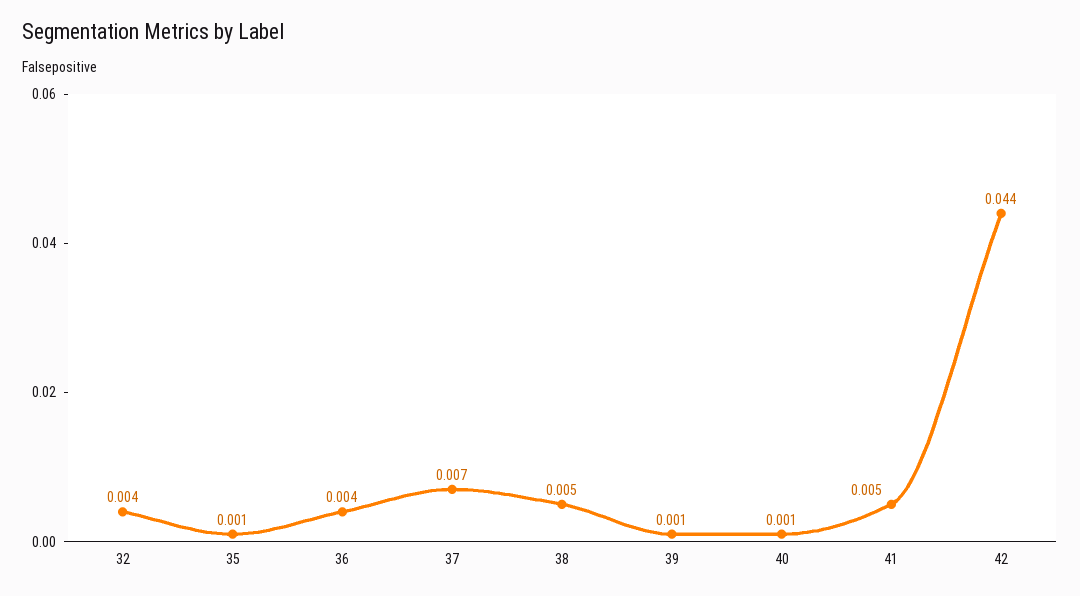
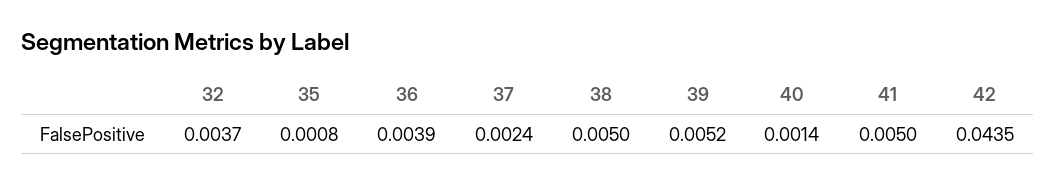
37: 0.007 -> 0.0024
39: 0.001 -> 0.0052

